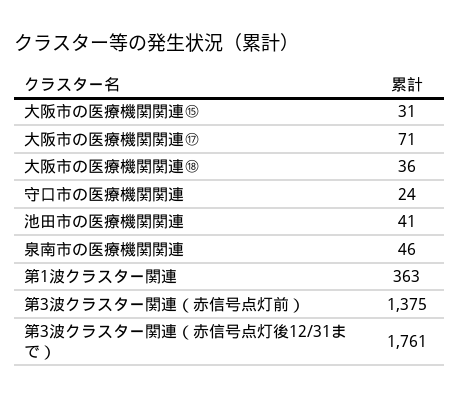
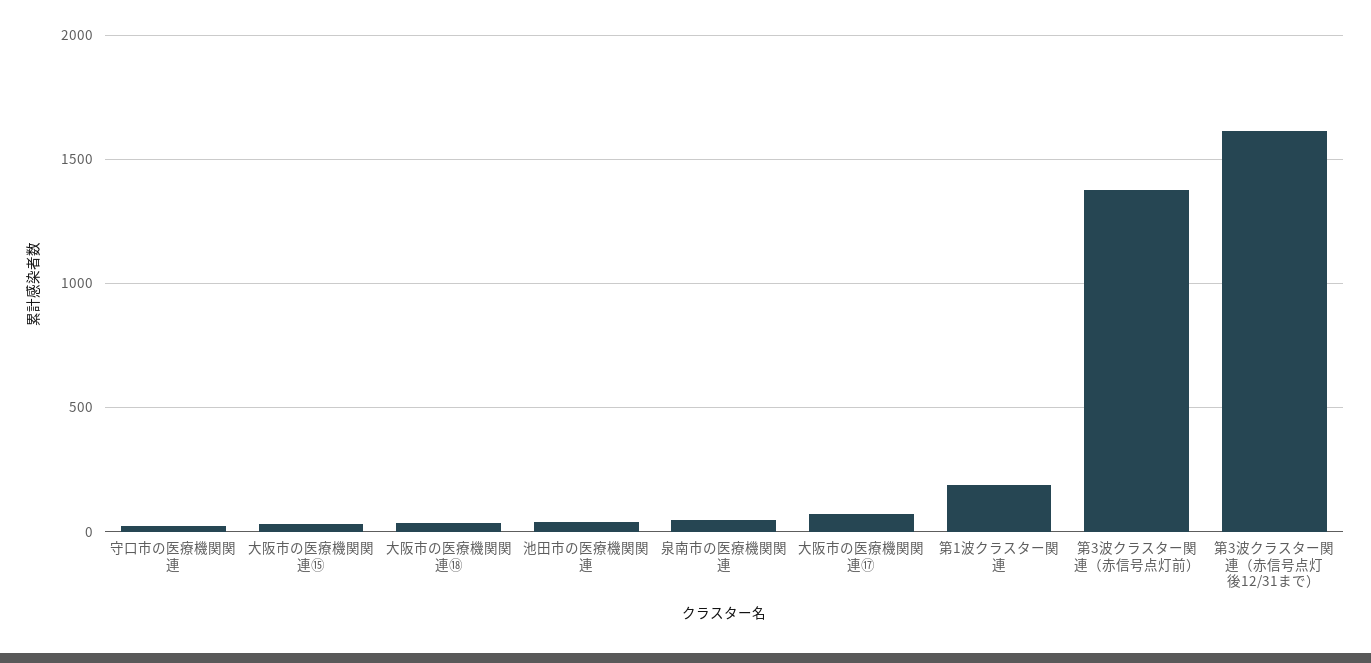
第1波クラスター関連: 363 -> 200
第3波クラスター関連（赤信号点灯後12/31まで）: 1761 -> 1600

